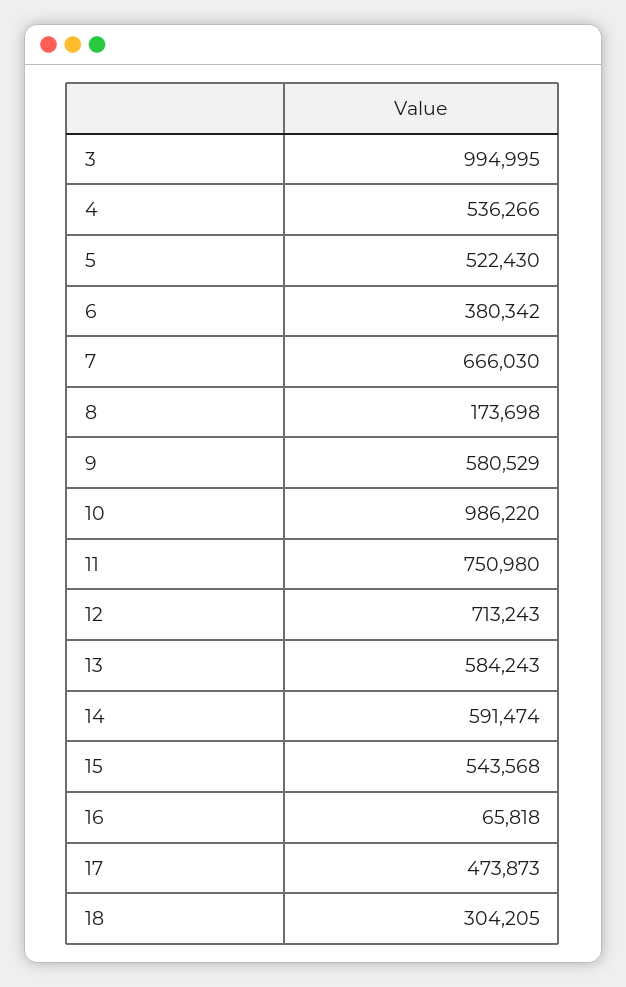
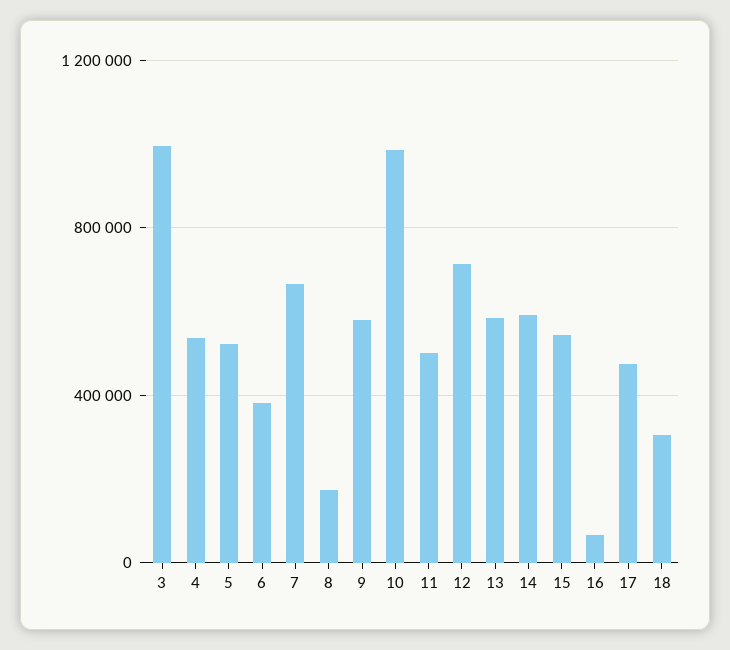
11: 750980 -> 500000

